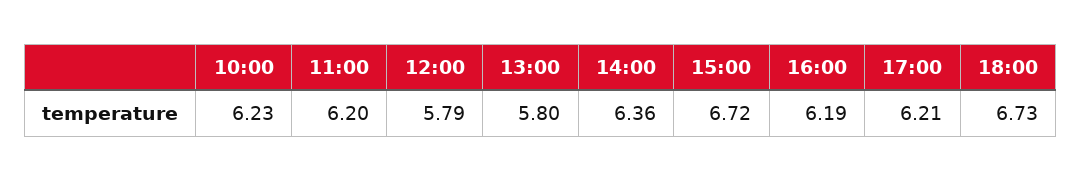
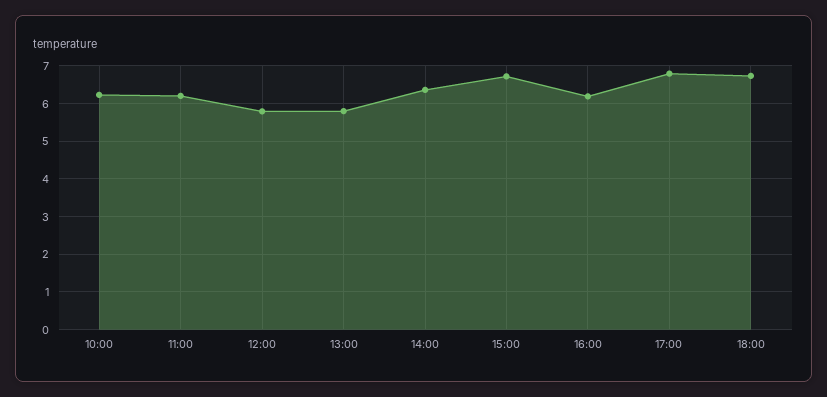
17:00: 6.21 -> 6.8

